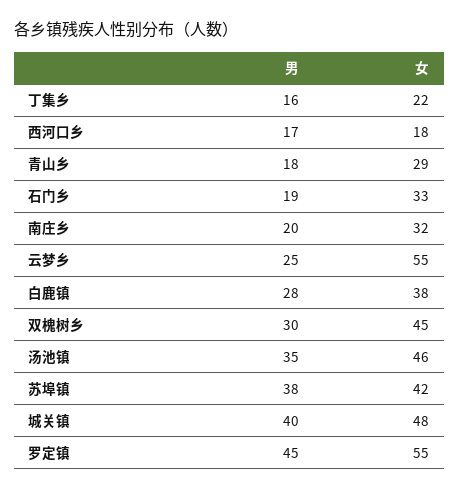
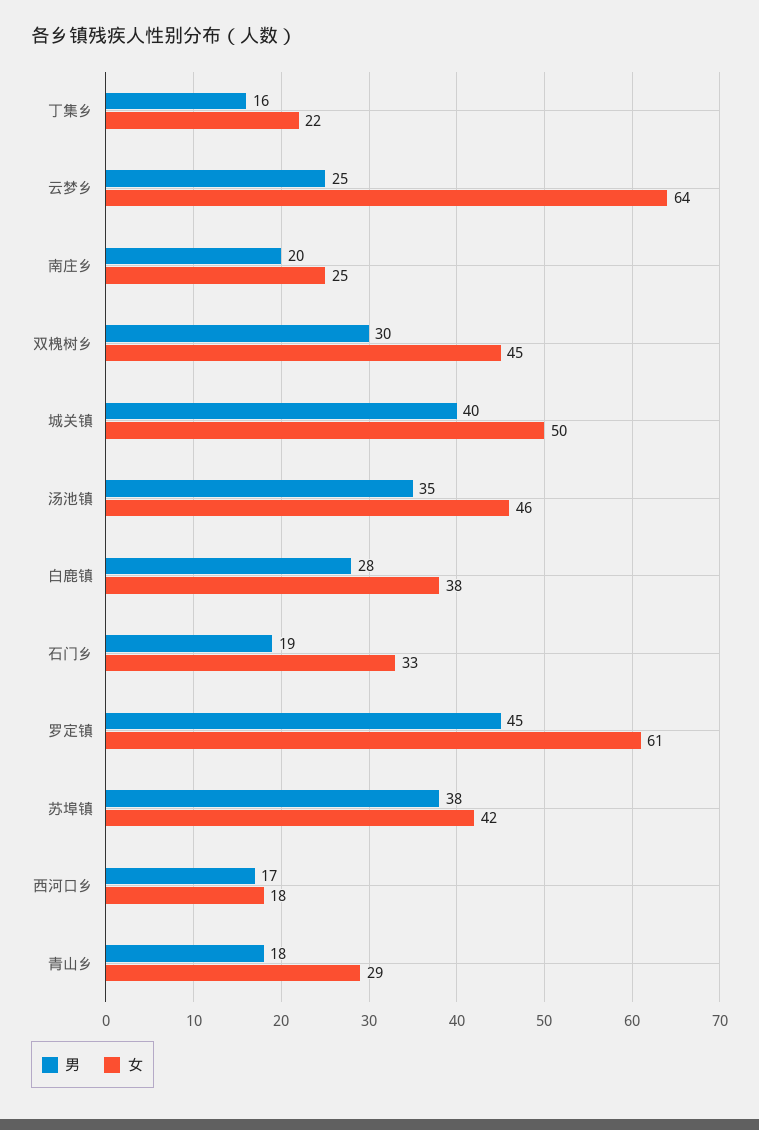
女, 南庄乡: 32 -> 25
女, 云梦乡: 55 -> 64
女, 城关镇: 48 -> 50
女, 罗定镇: 55 -> 61

